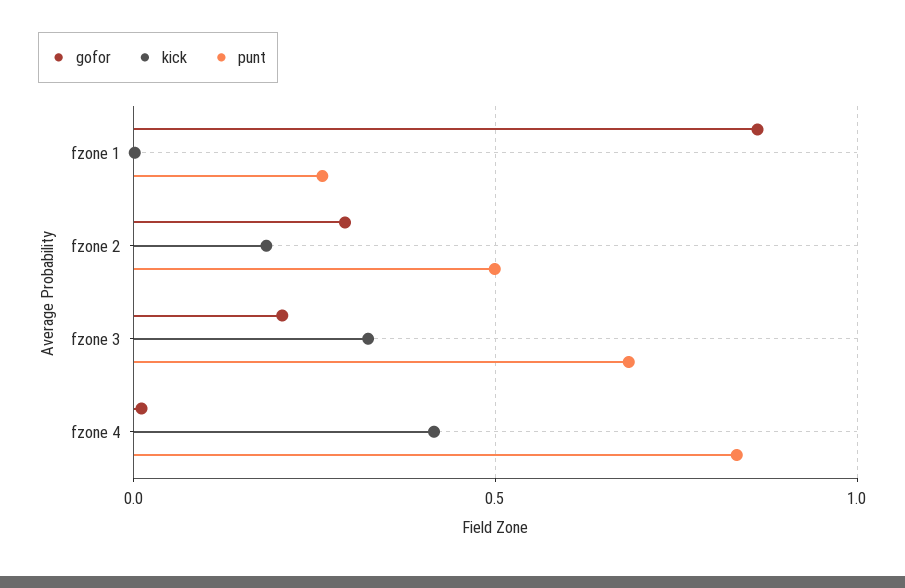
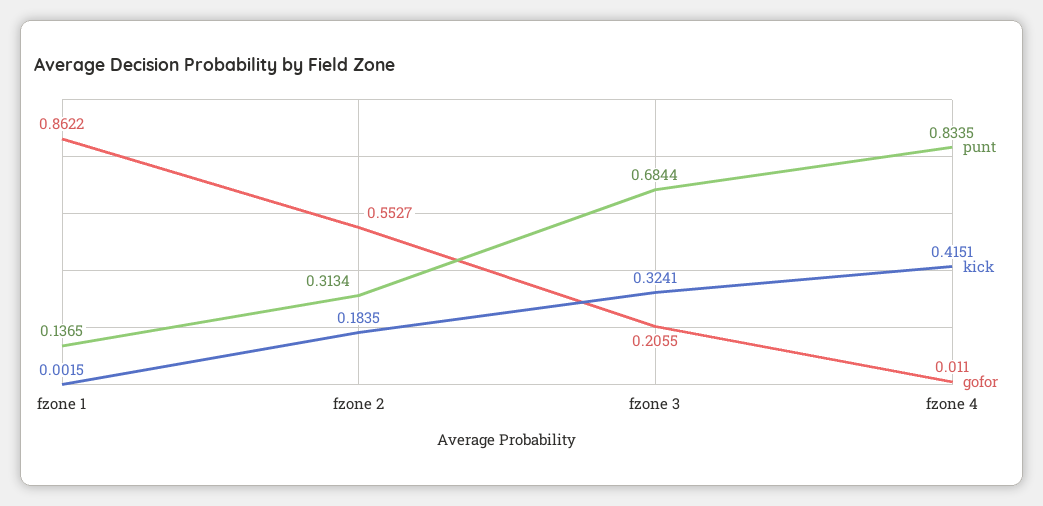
punt, fzone 1: 0.25 -> 0.1365
gofor, fzone 2: 0.3 -> 0.5527
punt, fzone 2: 0.5 -> 0.3134

